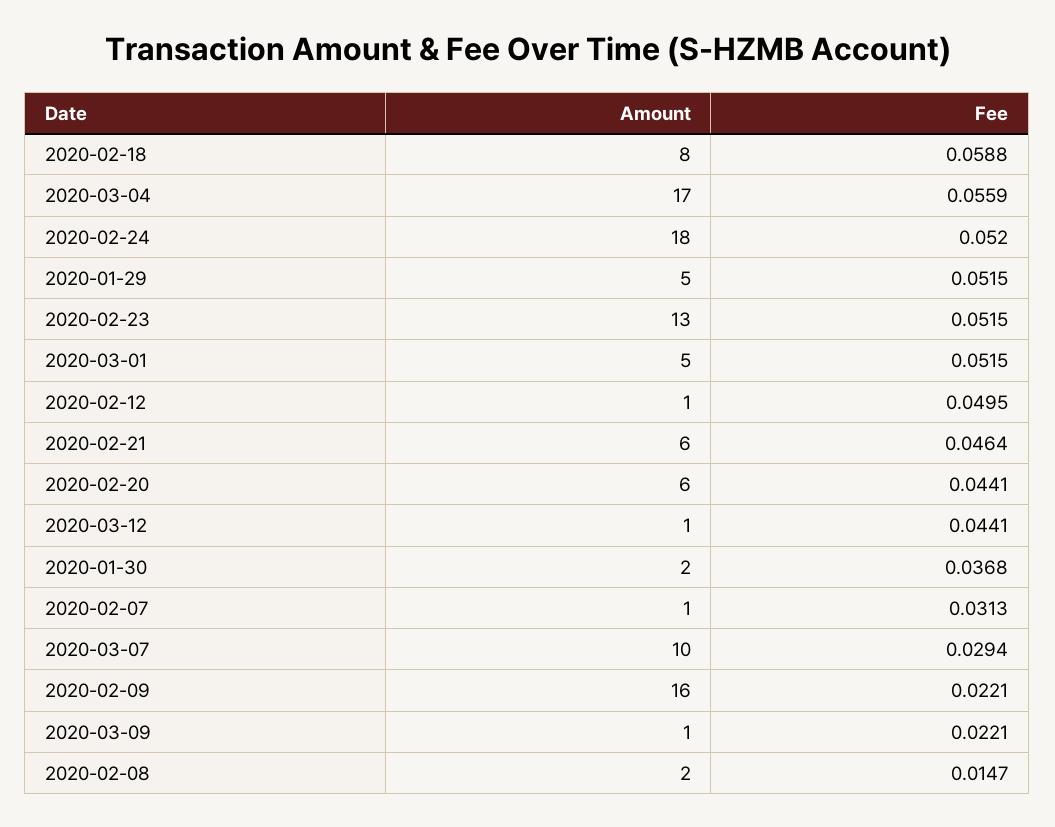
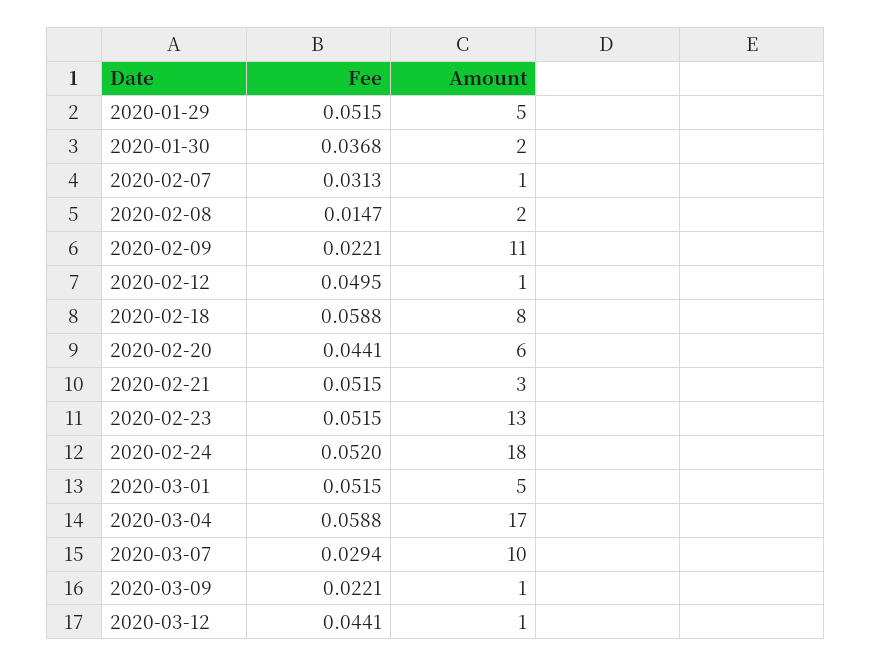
Fee, 2020-03-04: 0.0559 -> 0.0588
Amount, 2020-02-21: 6 -> 3
Fee, 2020-02-21: 0.0464 -> 0.0515
Amount, 2020-02-09: 16 -> 11

